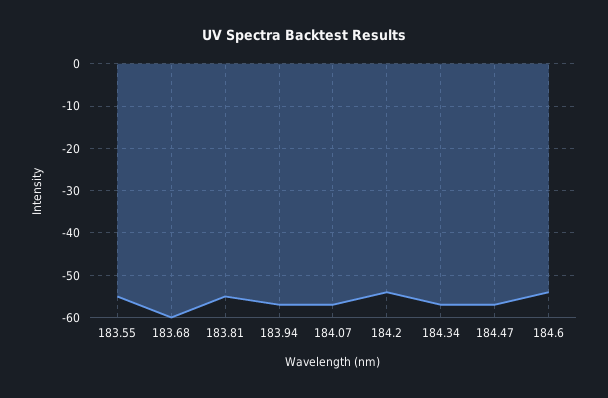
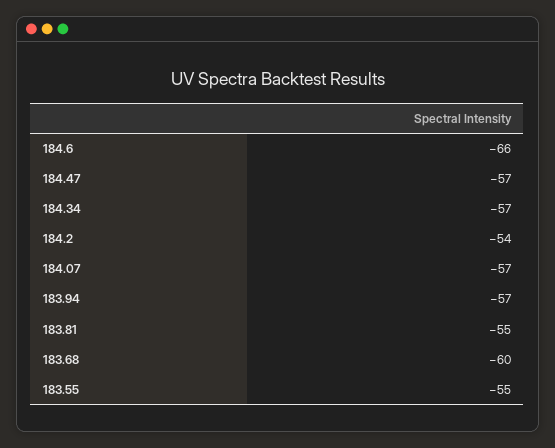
184.6: -55 -> -66

